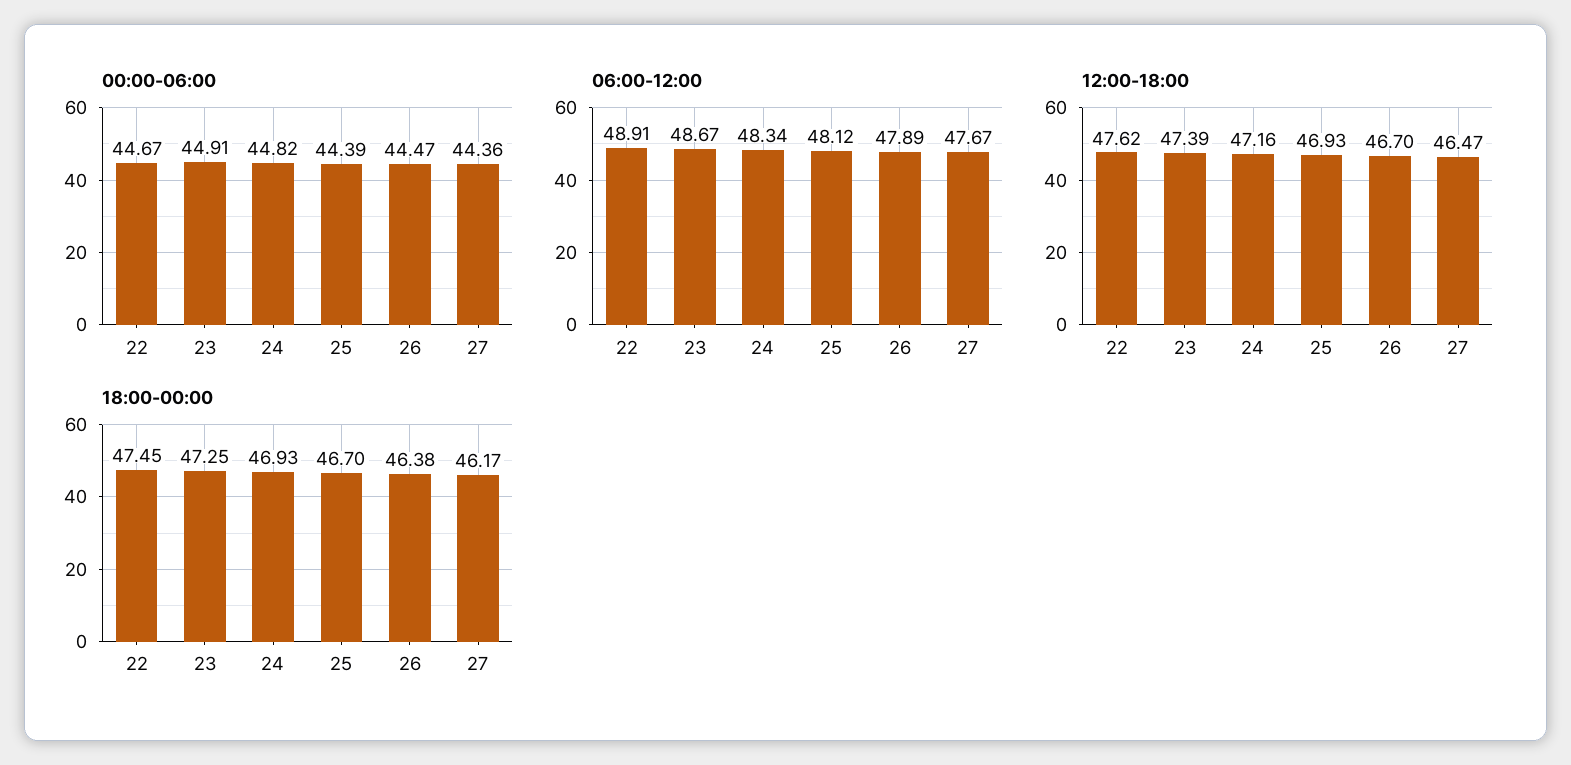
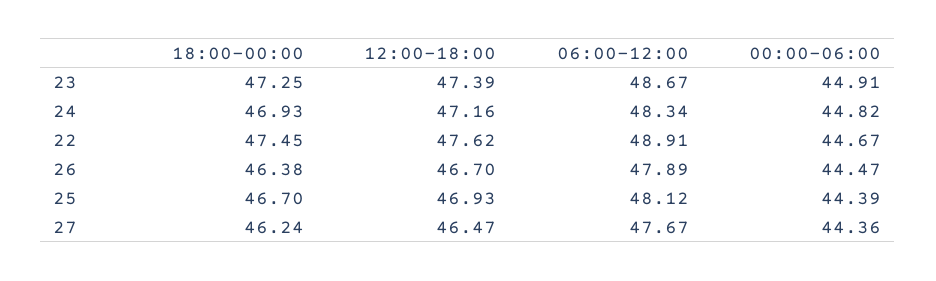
18:00-00:00, 27: 46.17 -> 46.24

